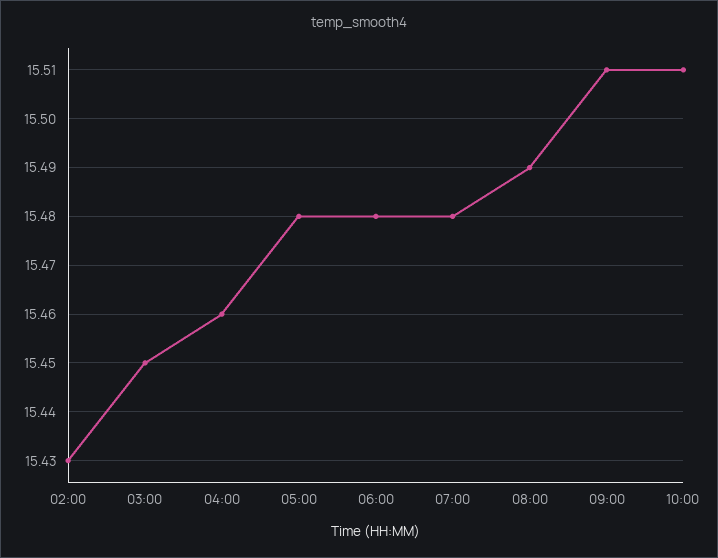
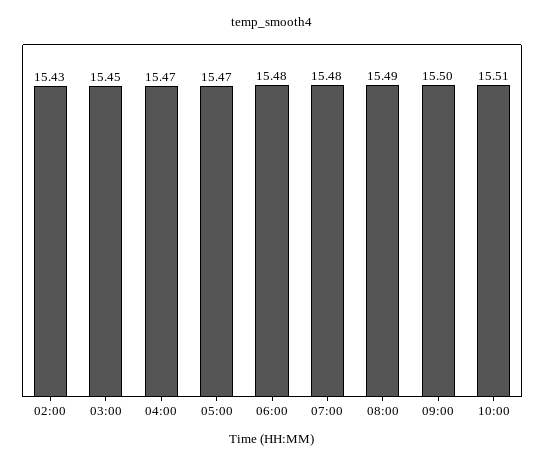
04:00: 15.46 -> 15.47
05:00: 15.48 -> 15.47
09:00: 15.51 -> 15.5

